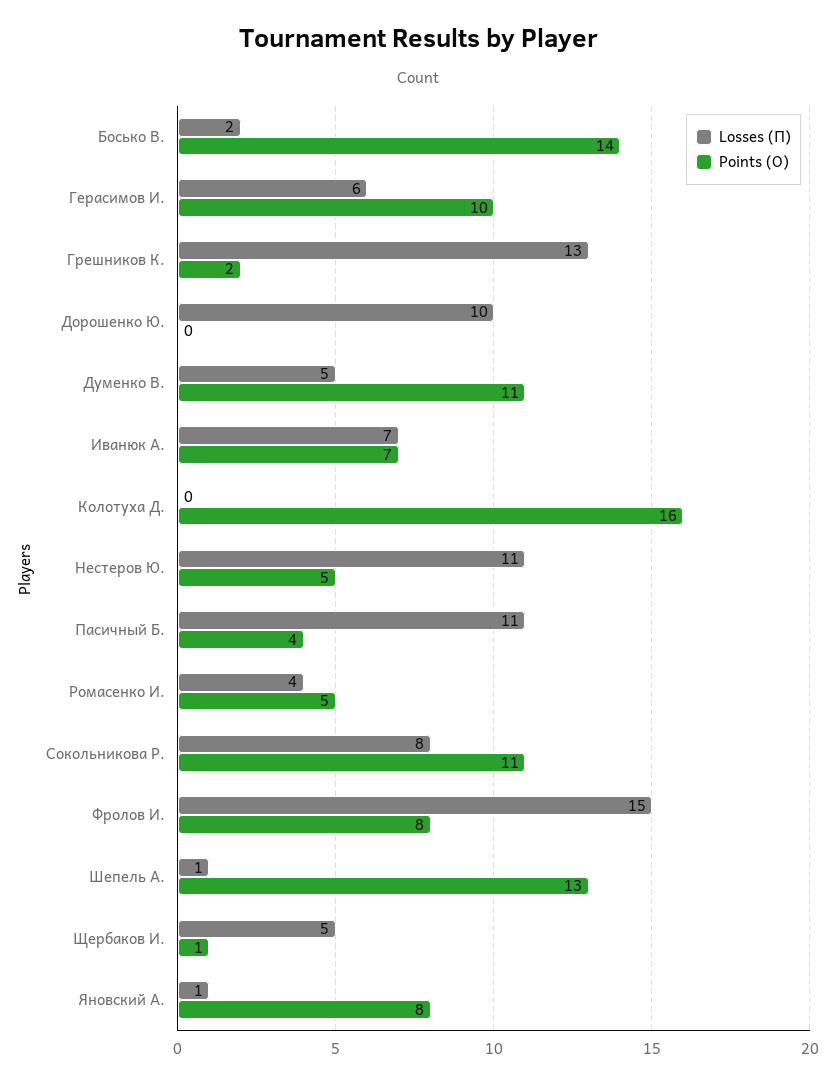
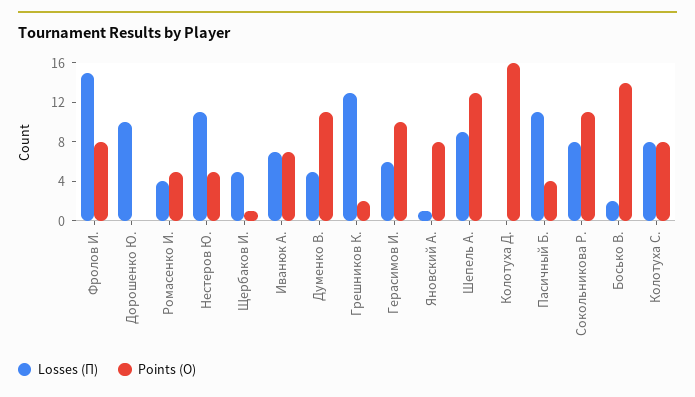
Losses (П), Шепель А.: 1 -> 9
Losses (П), Колотуха С.: none -> 8
Points (О), Колотуха С.: none -> 8

